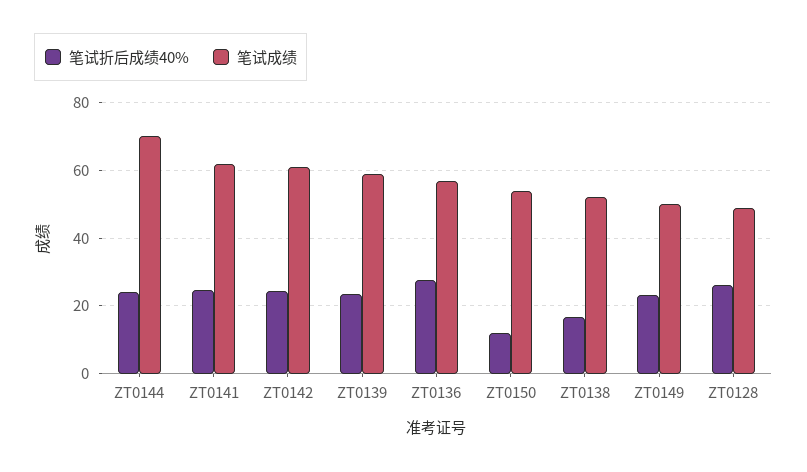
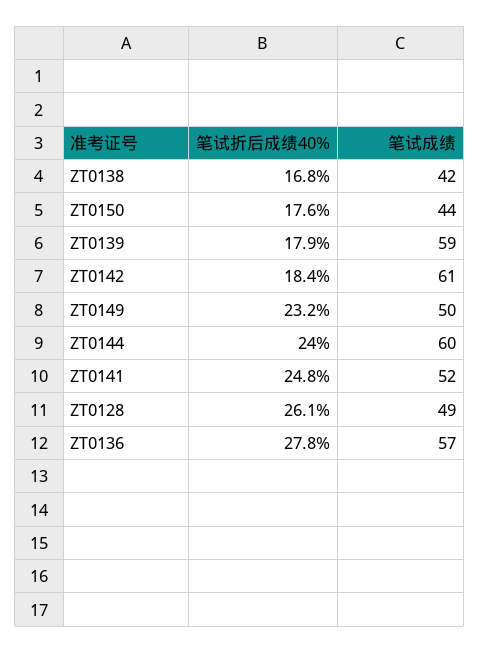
笔试成绩, ZT0144: 70 -> 60
笔试成绩, ZT0141: 62 -> 52
笔试折后成绩40%, ZT0142: 24 -> 18.4
笔试折后成绩40%, ZT0139: 24 -> 17.9
笔试折后成绩40%, ZT0150: 12 -> 17.6
笔试成绩, ZT0150: 54 -> 44
笔试成绩, ZT0138: 52 -> 42

